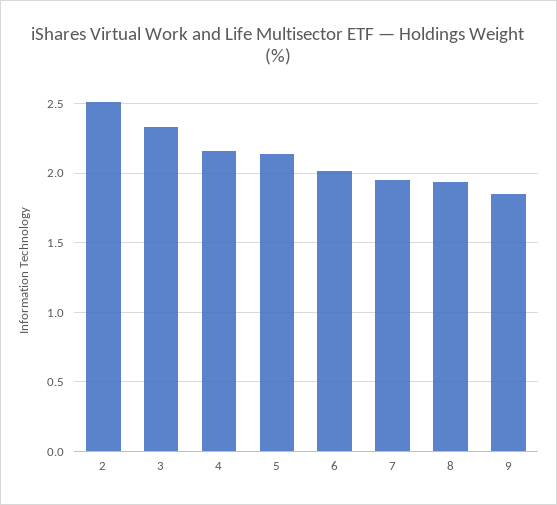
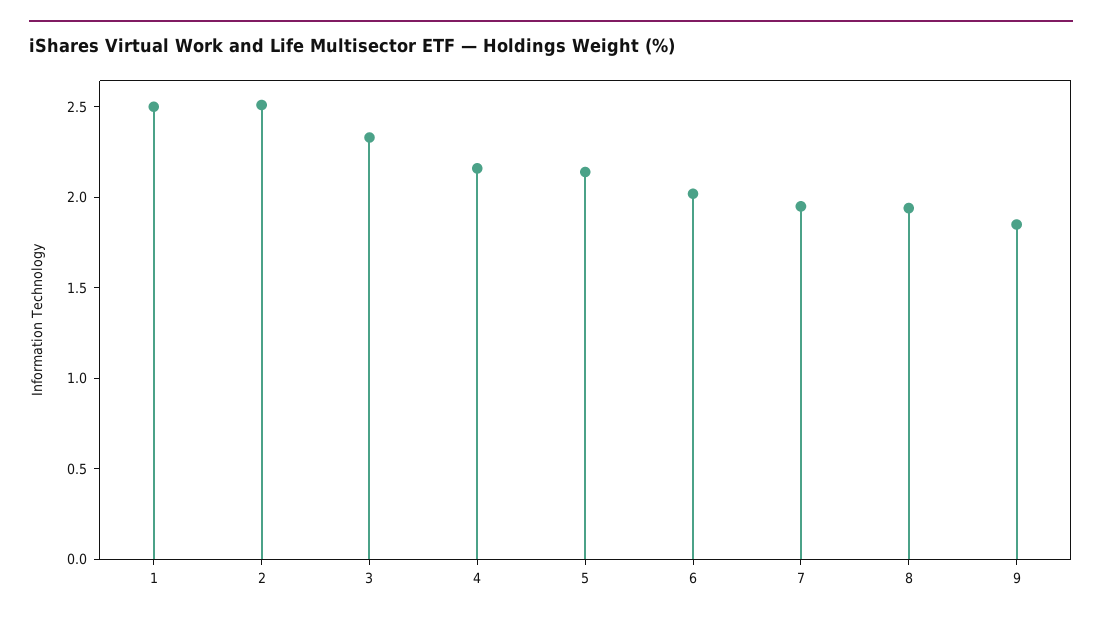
1: none -> 2.5

